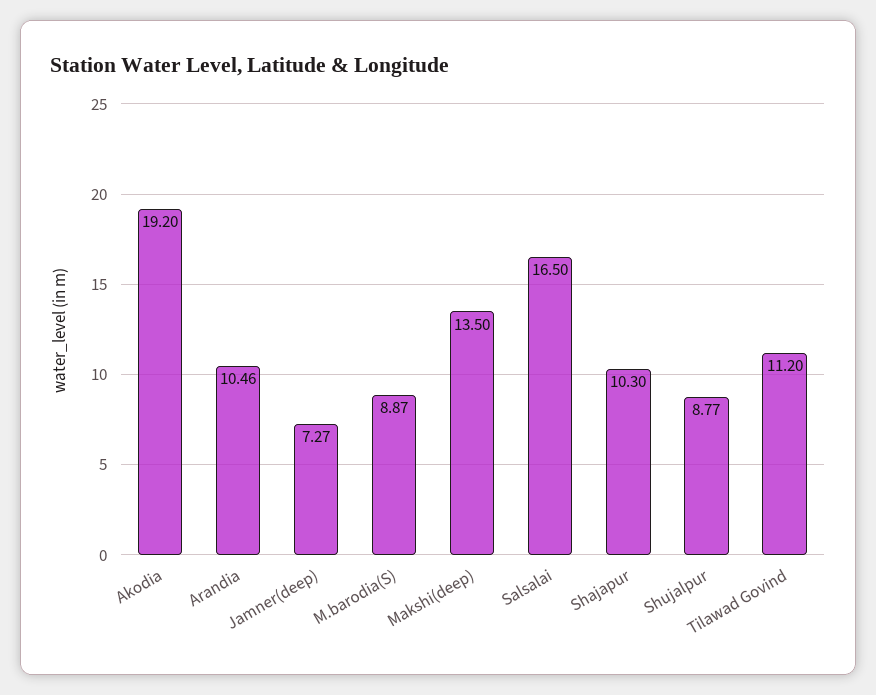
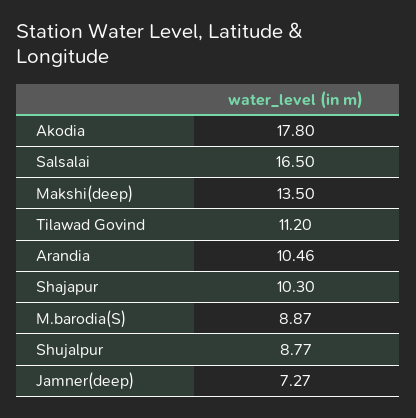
Akodia: 19.2 -> 17.8

